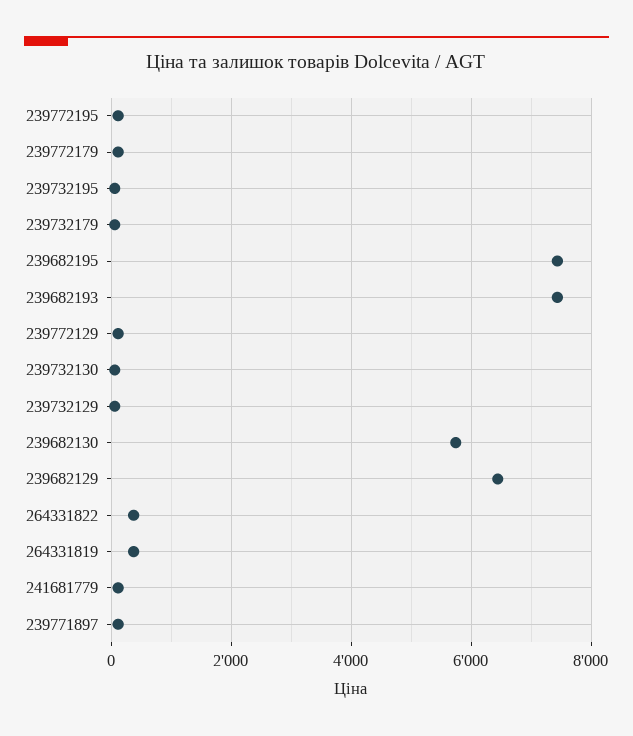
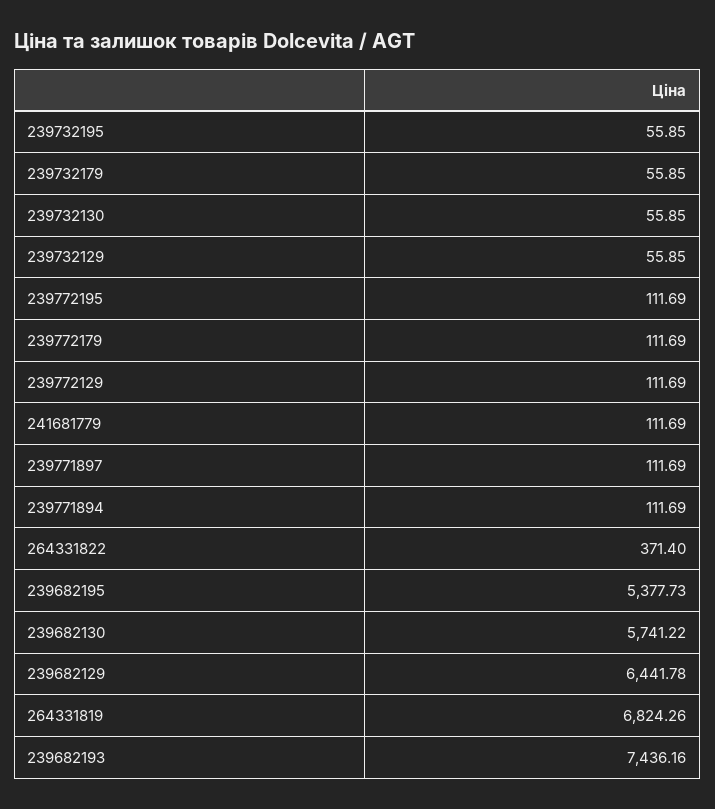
239682195: 7400 -> 5377.73
264331819: 400 -> 6824.26
239771894: none -> 111.69

